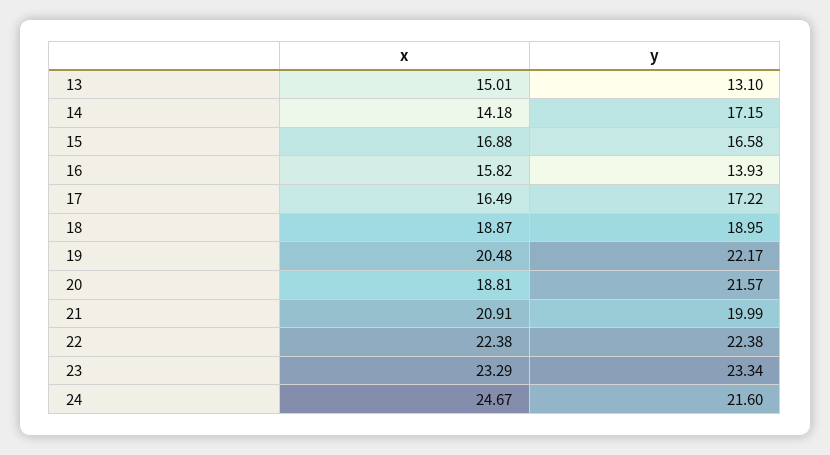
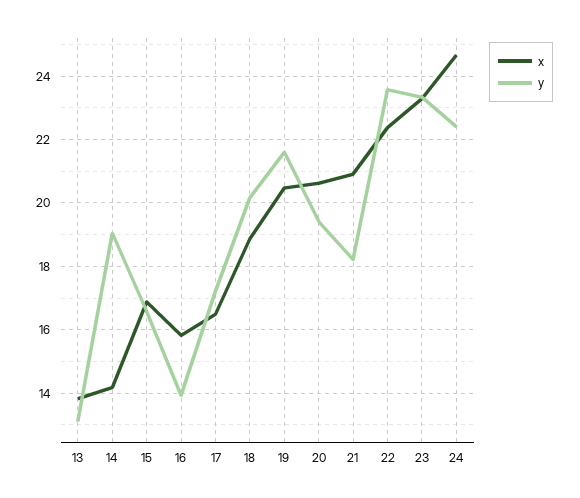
x, 13: 15.01 -> 13.8
y, 14: 17.15 -> 19
y, 18: 18.95 -> 20.2
y, 19: 22.17 -> 21.6
x, 20: 18.81 -> 20.6
y, 20: 21.57 -> 19.4
y, 21: 19.99 -> 18.2
y, 22: 22.38 -> 23.6
y, 24: 21.6 -> 22.4

